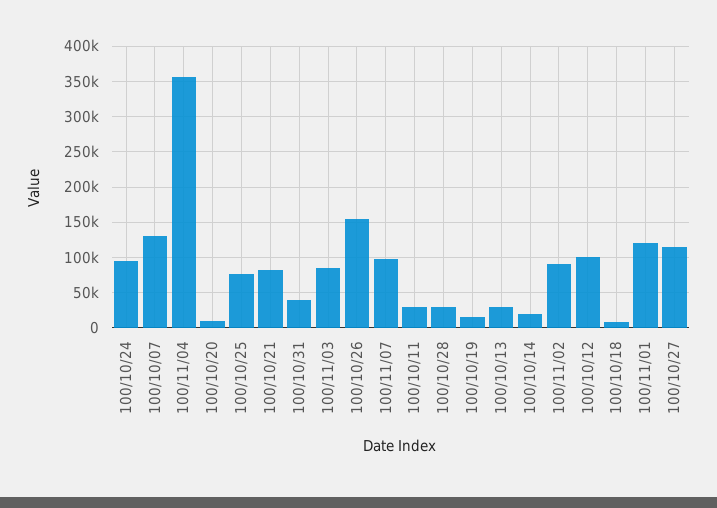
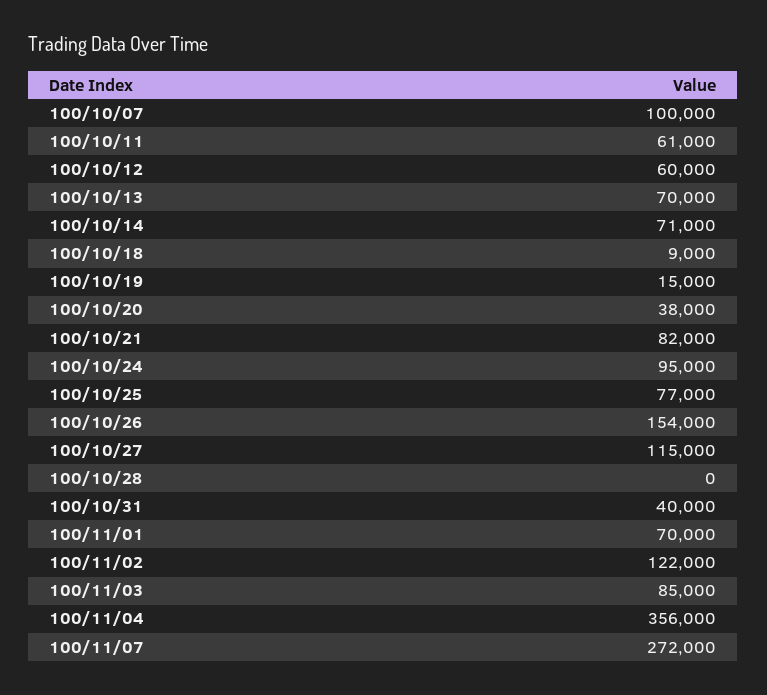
100/10/07: 130000 -> 100000
100/10/20: 10000 -> 38000
100/11/07: 100000 -> 272000
100/10/11: 30000 -> 61000
100/10/28: 30000 -> 0
100/10/13: 30000 -> 70000
100/10/14: 20000 -> 71000
100/11/02: 90000 -> 122000
100/10/12: 100000 -> 60000
100/11/01: 120000 -> 70000

